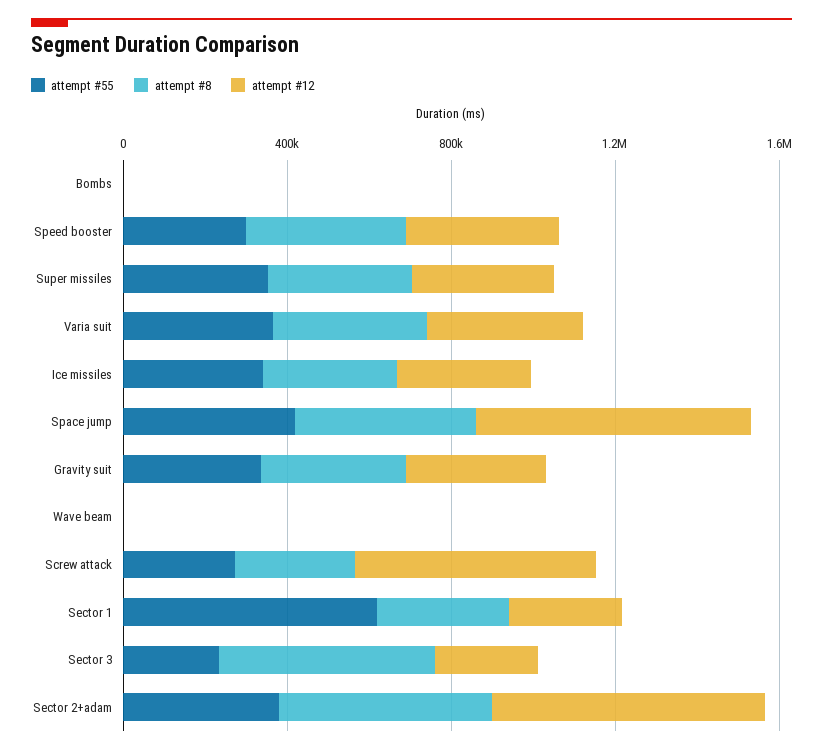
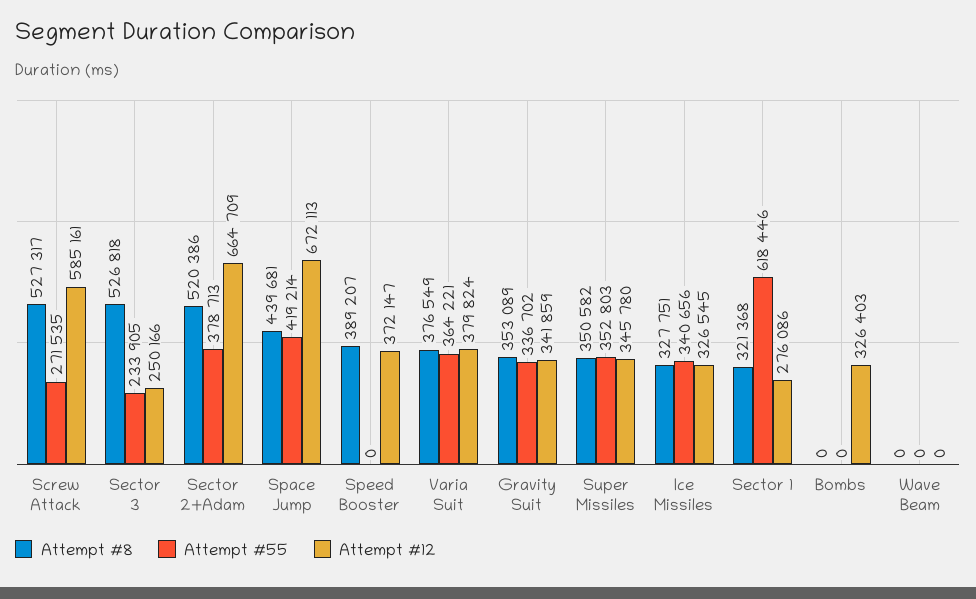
attempt #12, Bombs: 0 -> 326403
attempt #55, Speed booster: 300000 -> 0
attempt #8, Screw attack: 300000 -> 527317

